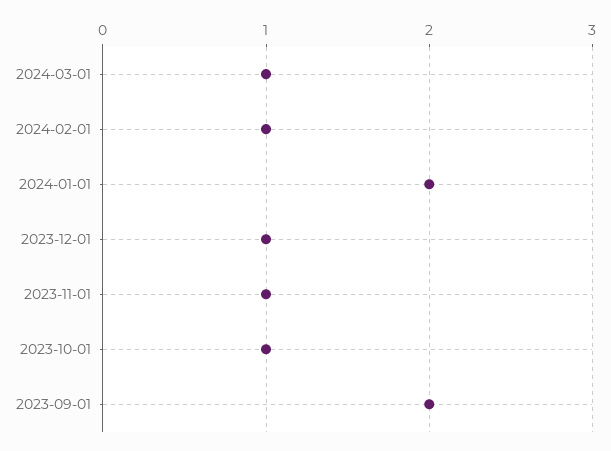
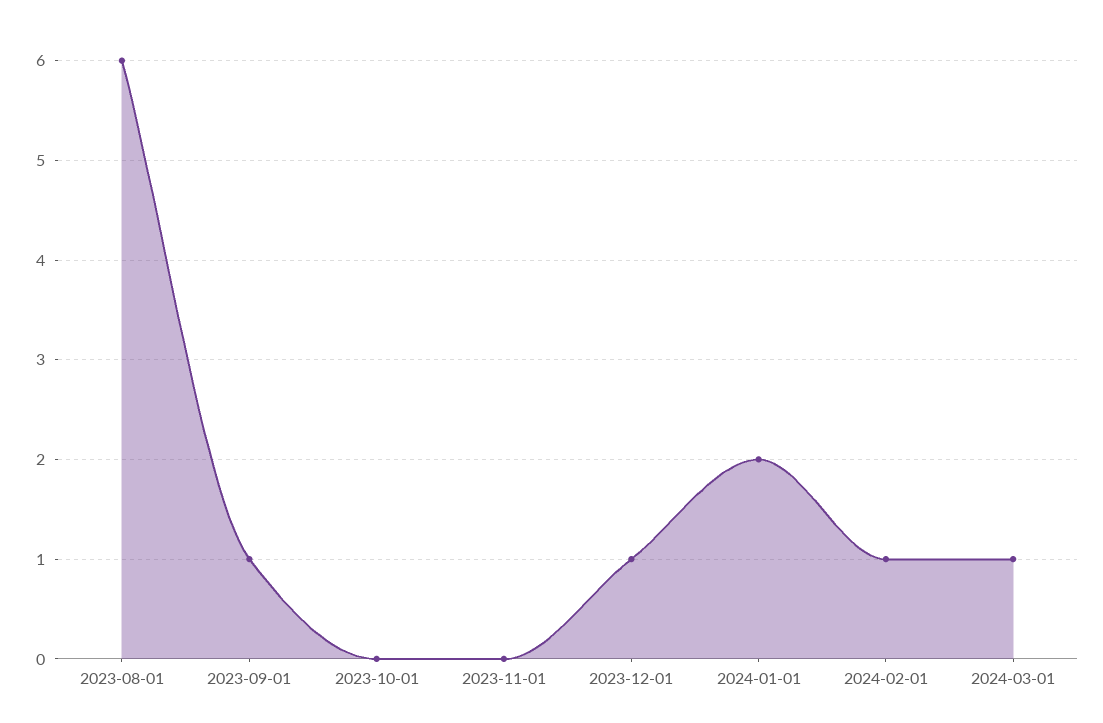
2023-11-01: 1 -> 0
2023-10-01: 1 -> 0
2023-09-01: 2 -> 1
2023-08-01: none -> 6

